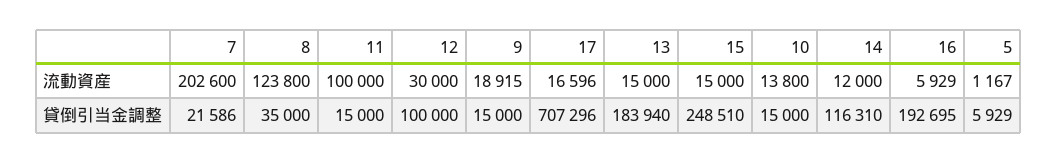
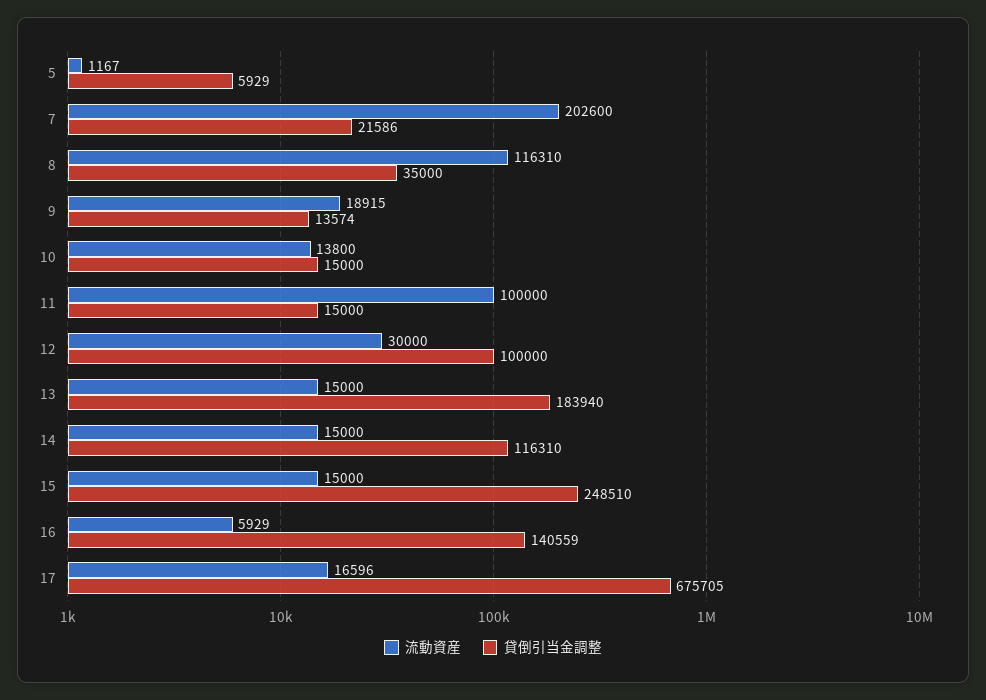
流動資産, 8: 123800 -> 116310
流動資産, 14: 12000 -> 15000
貸倒引当金調整, 9: 15000 -> 13574
貸倒引当金調整, 17: 707296 -> 675705
貸倒引当金調整, 16: 192695 -> 140559

